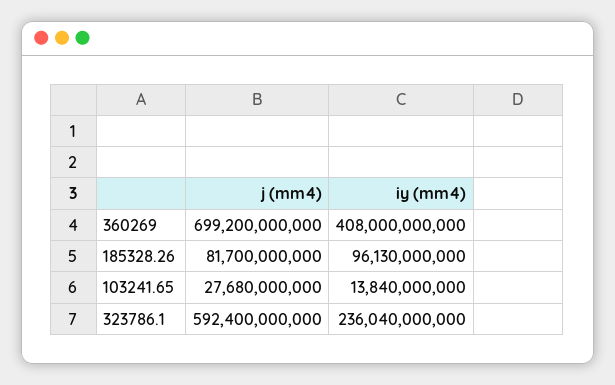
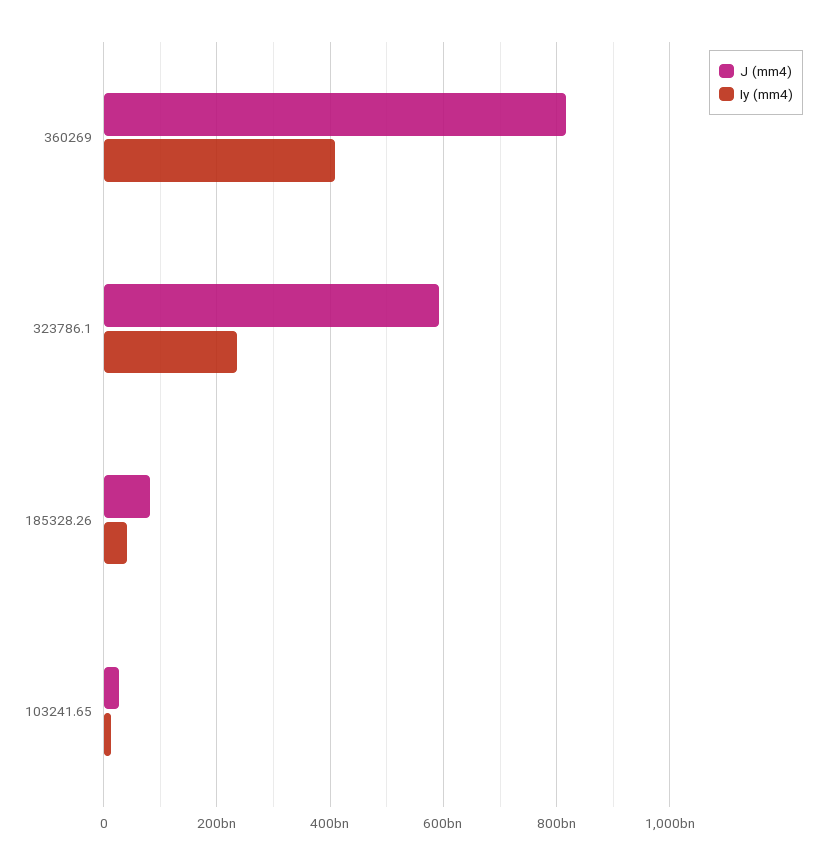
j (mm4), 360269: 699200000000 -> 820000000000
iy (mm4), 185328.26: 96130000000 -> 40000000000

